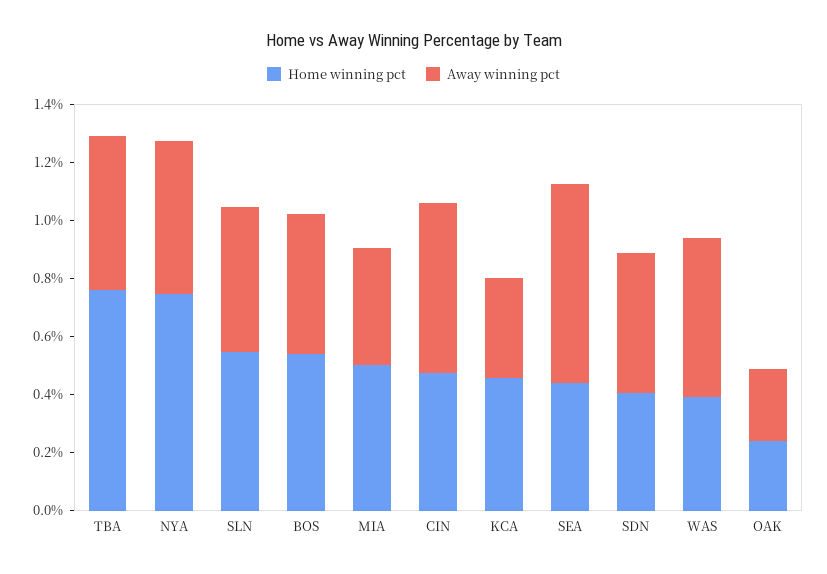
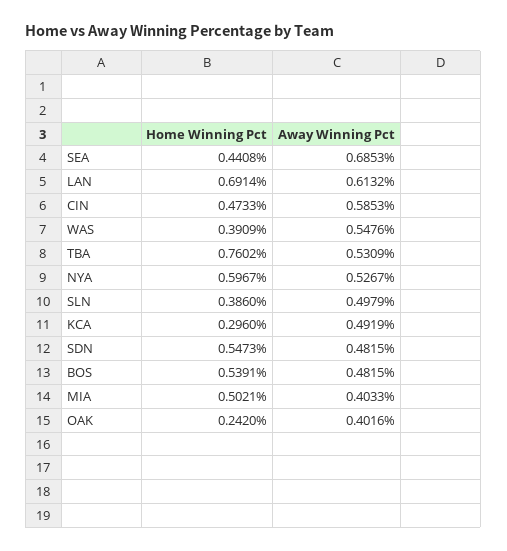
Home winning pct, NYA: 0.75 -> 0.5967
Home winning pct, SLN: 0.55 -> 0.386
Home winning pct, KCA: 0.45 -> 0.296
Away winning pct, KCA: 0.35 -> 0.4919
Home winning pct, SDN: 0.4 -> 0.5473
Away winning pct, OAK: 0.25 -> 0.4016
Home winning pct, LAN: none -> 0.6914
Away winning pct, LAN: none -> 0.6132

